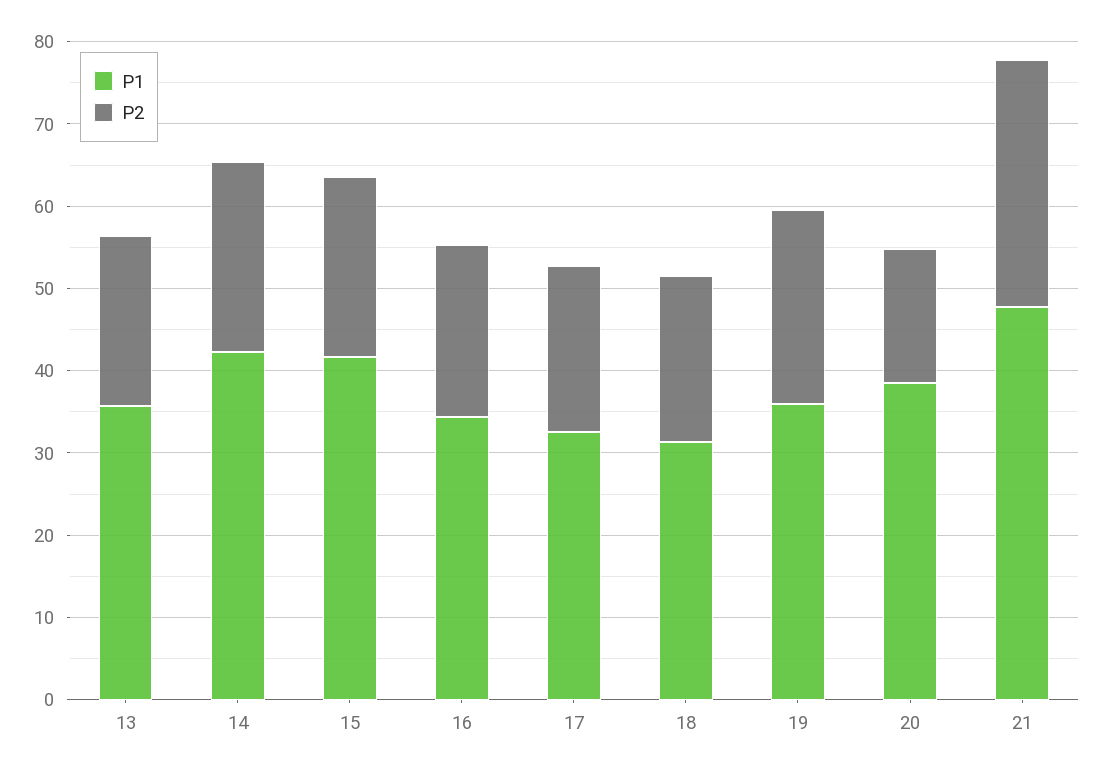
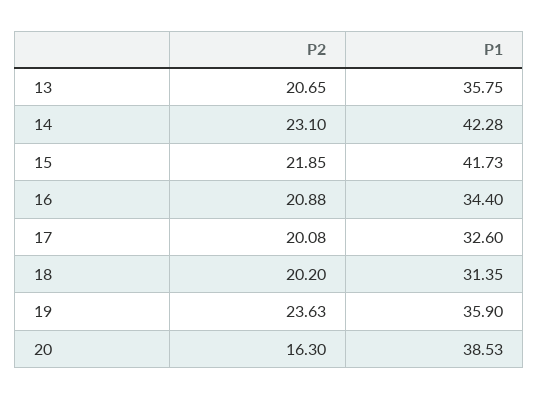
P1, 21: 48 -> none
P2, 21: 30 -> none

